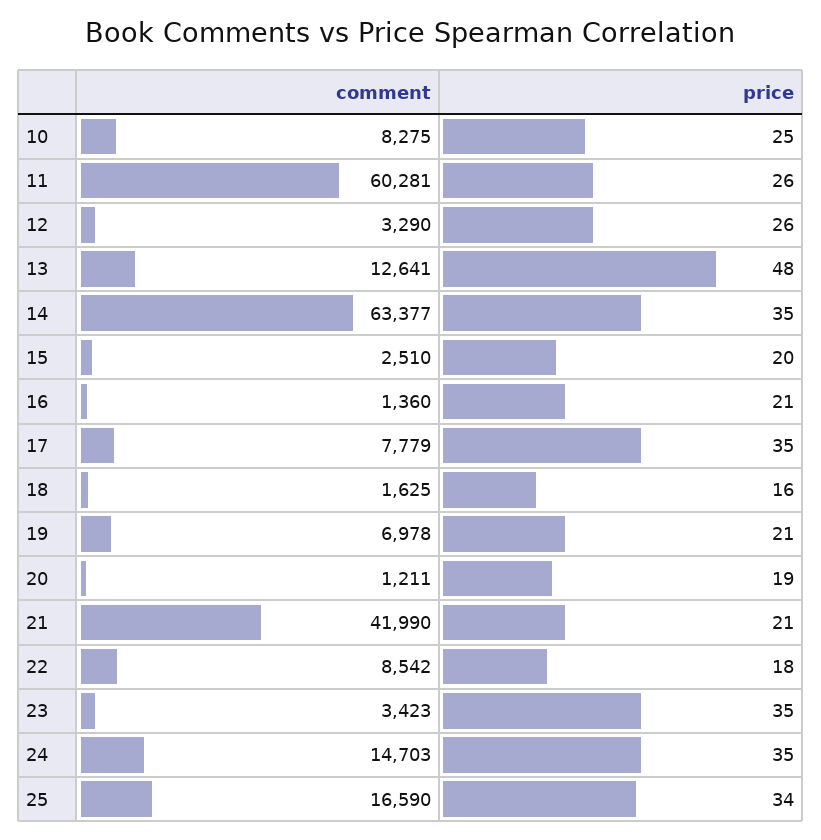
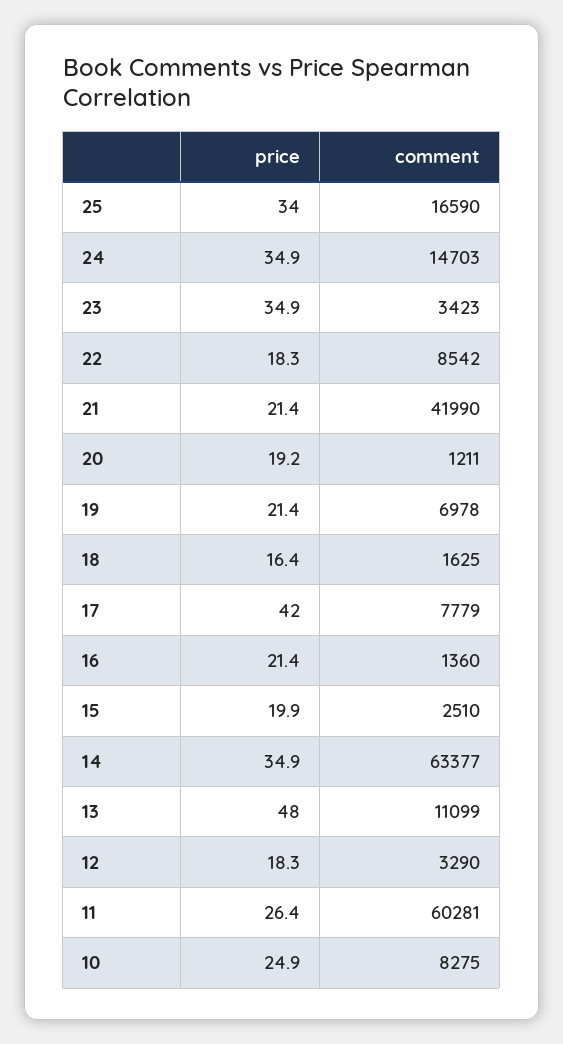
price, 12: 26 -> 18.3
comment, 13: 12641 -> 11099
price, 17: 35 -> 42

